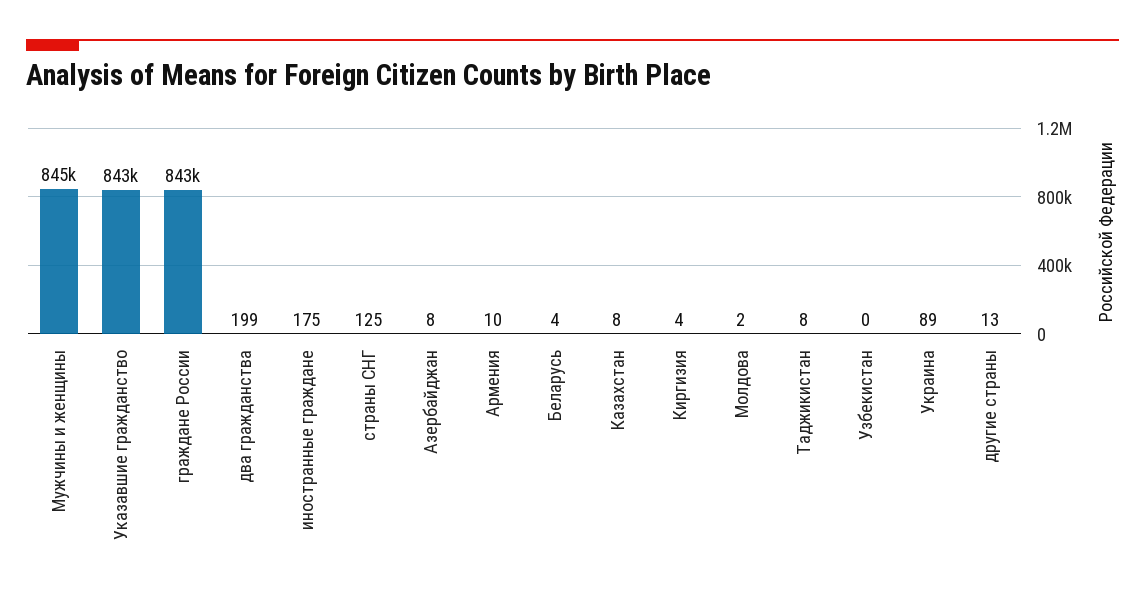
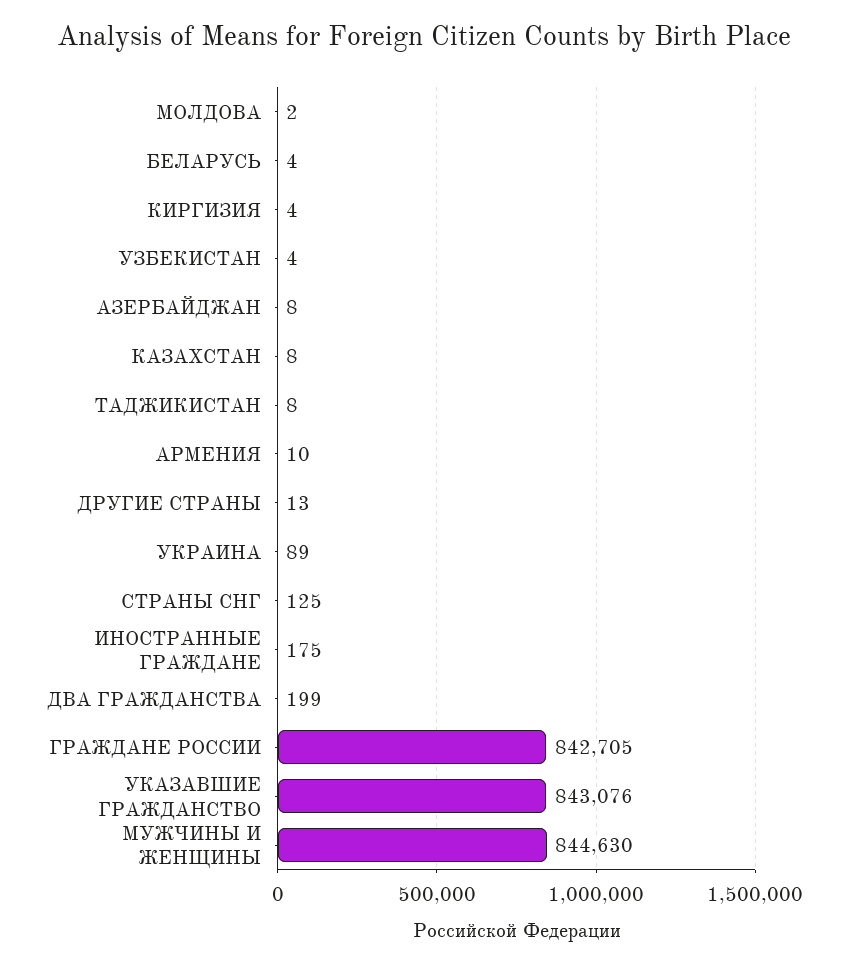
Узбекистан: 0 -> 4

